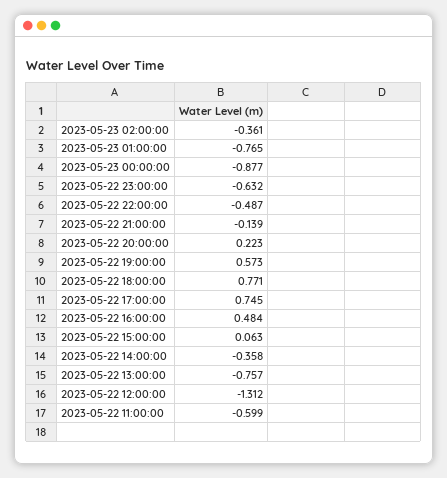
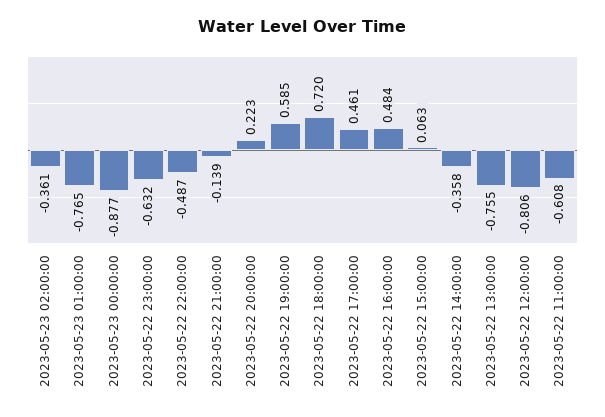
2023-05-22 19:00:00: 0.573 -> 0.585
2023-05-22 18:00:00: 0.771 -> 0.72
2023-05-22 17:00:00: 0.745 -> 0.461
2023-05-22 13:00:00: -0.757 -> -0.755
2023-05-22 12:00:00: -1.312 -> -0.806
2023-05-22 11:00:00: -0.599 -> -0.608

